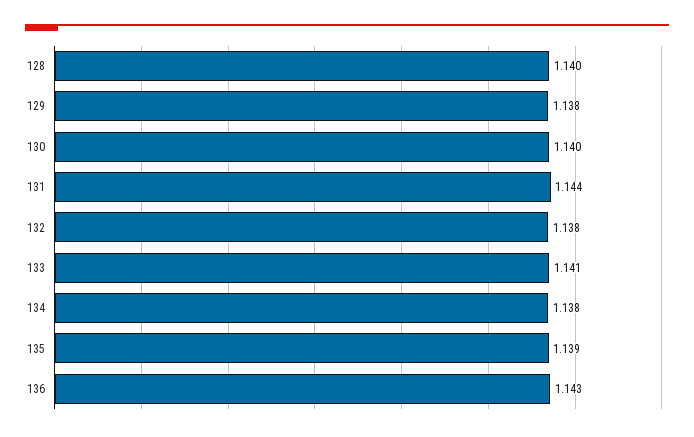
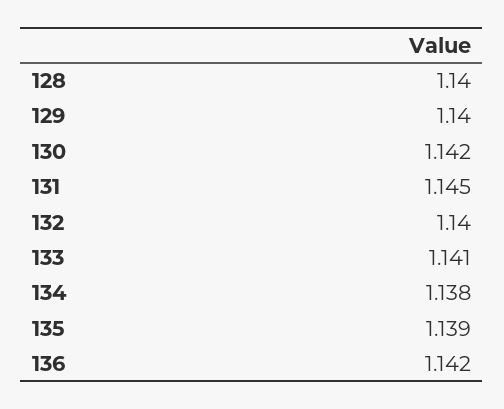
129: 1.138 -> 1.14
130: 1.14 -> 1.142
131: 1.144 -> 1.145
132: 1.138 -> 1.14
136: 1.143 -> 1.142

